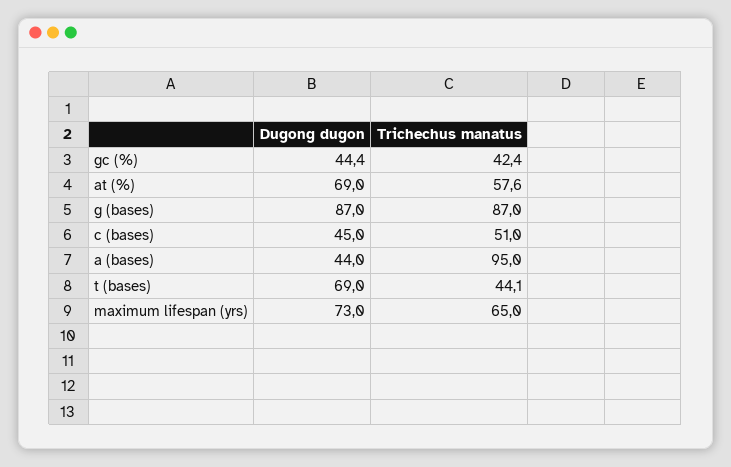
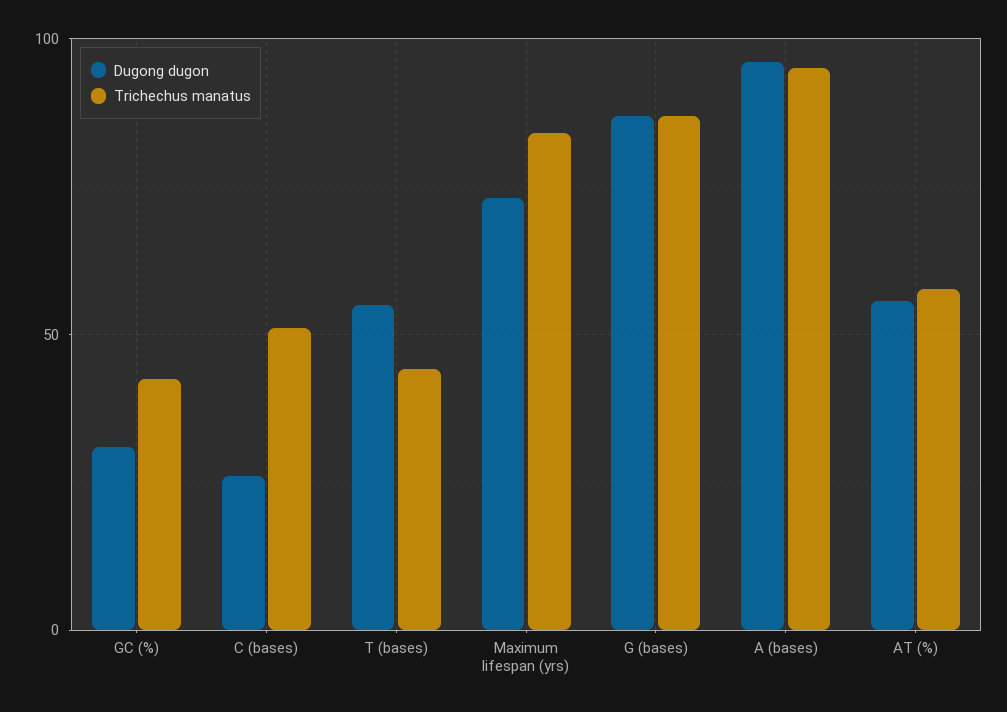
Dugong dugon, gc (%): 44.4 -> 30
Dugong dugon, at (%): 69 -> 55
Dugong dugon, c (bases): 45 -> 25
Dugong dugon, a (bases): 44 -> 95
Dugong dugon, t (bases): 69 -> 55
Trichechus manatus, maximum lifespan (yrs): 65 -> 85

